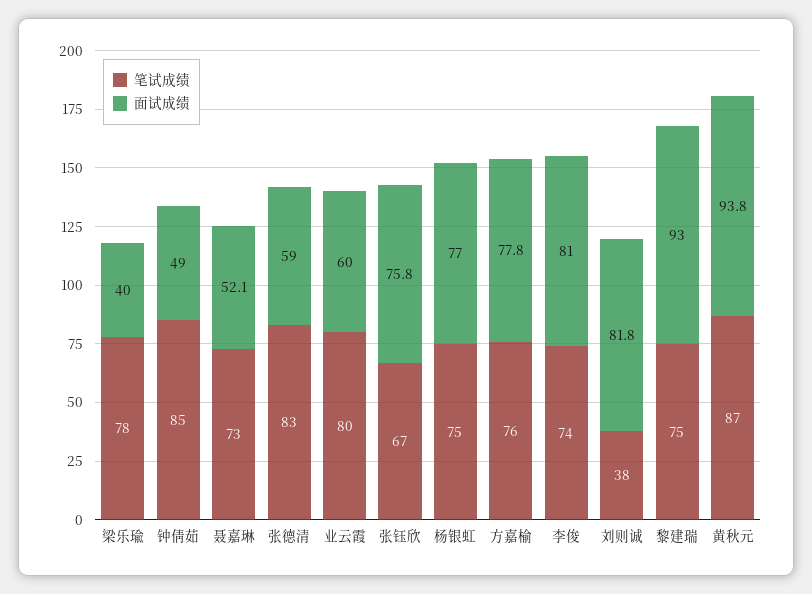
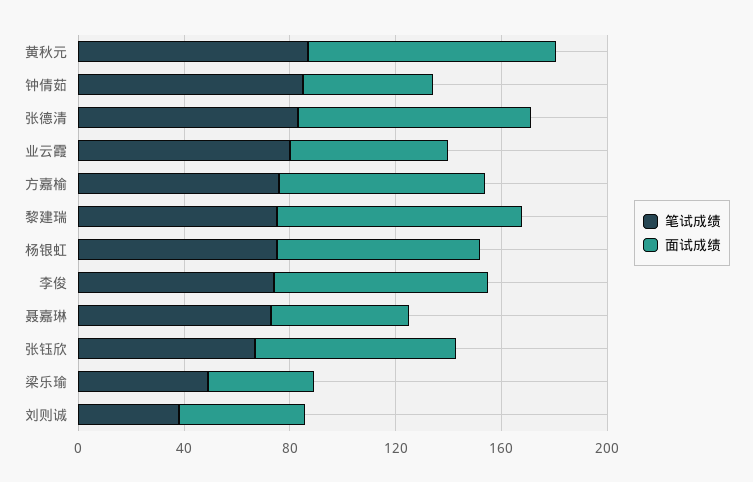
笔试成绩, 梁乐瑜: 78 -> 50
面试成绩, 张德清: 59 -> 90
面试成绩, 刘则诚: 81.8 -> 50

